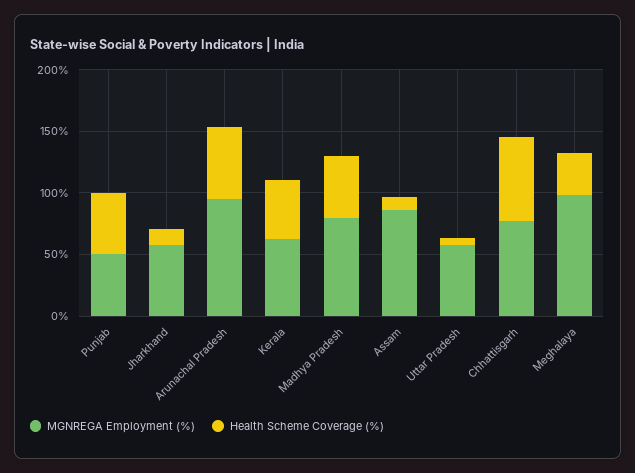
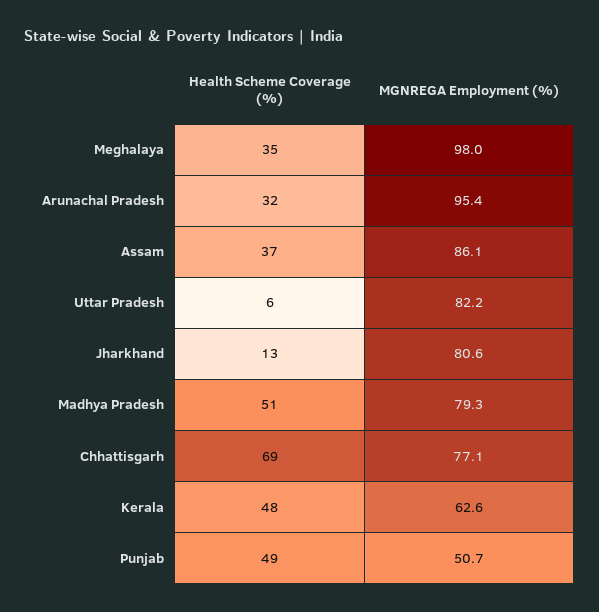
MGNREGA Employment (%), Jharkhand: 60 -> 80.6
Health Scheme Coverage (%), Arunachal Pradesh: 60 -> 32
Health Scheme Coverage (%), Assam: 10 -> 37
MGNREGA Employment (%), Uttar Pradesh: 60 -> 82.2

